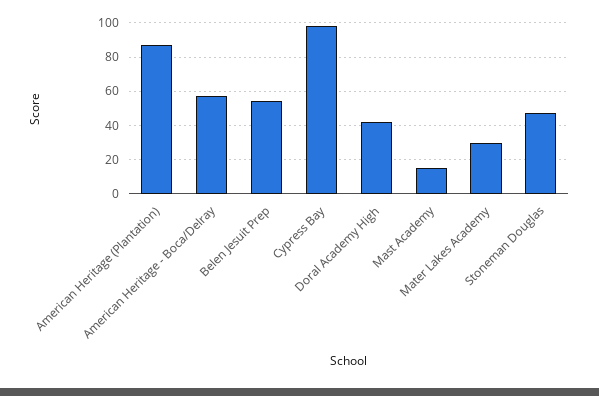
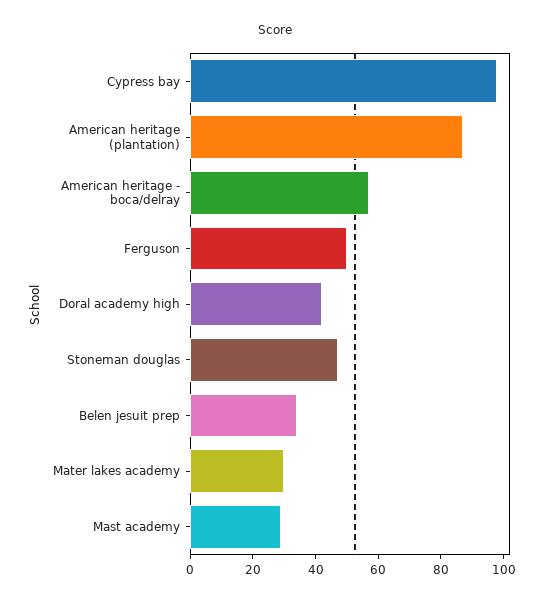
Belen Jesuit Prep: 55 -> 35
Mast Academy: 15 -> 30
Ferguson: none -> 50

